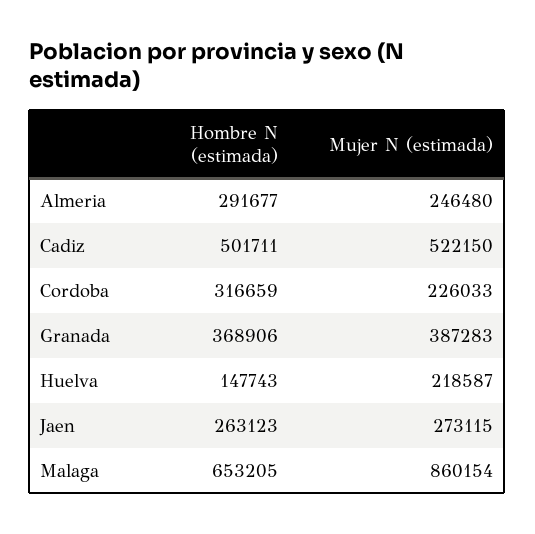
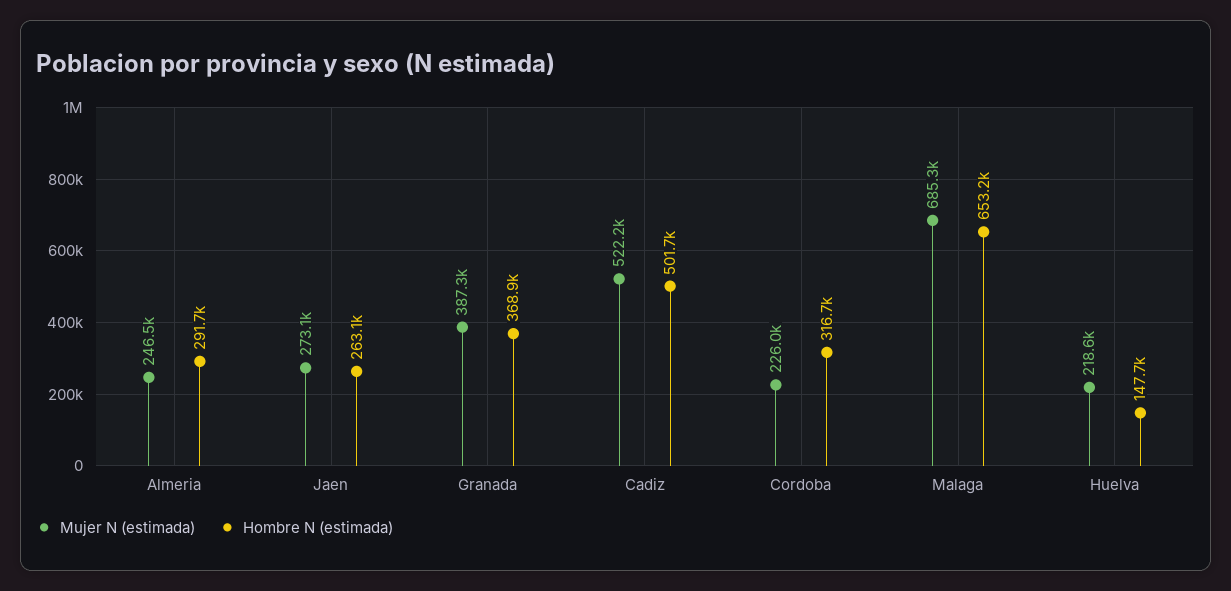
Mujer N (estimada), Malaga: 860154 -> 685300

